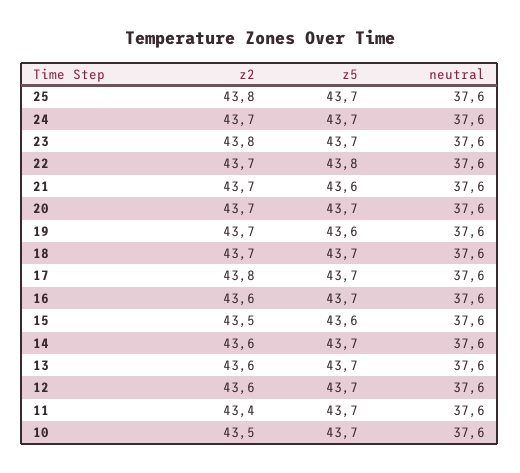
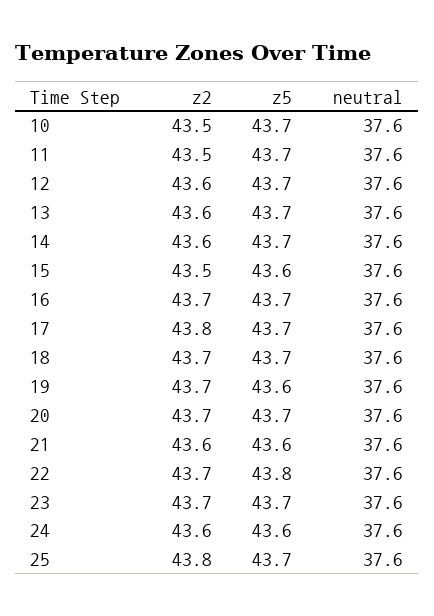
z2, 24: 43.7 -> 43.6
z5, 24: 43.7 -> 43.6
z2, 23: 43.8 -> 43.7
z2, 21: 43.7 -> 43.6
z2, 16: 43.6 -> 43.7
z2, 11: 43.4 -> 43.5

